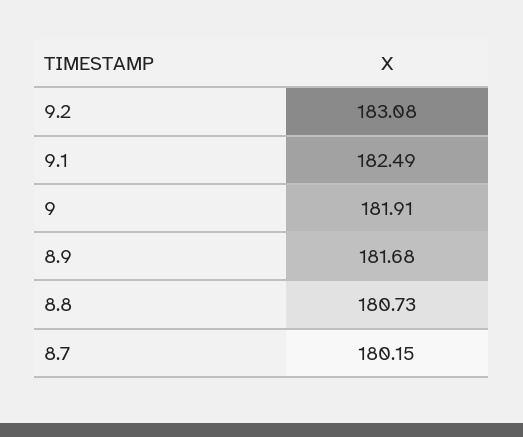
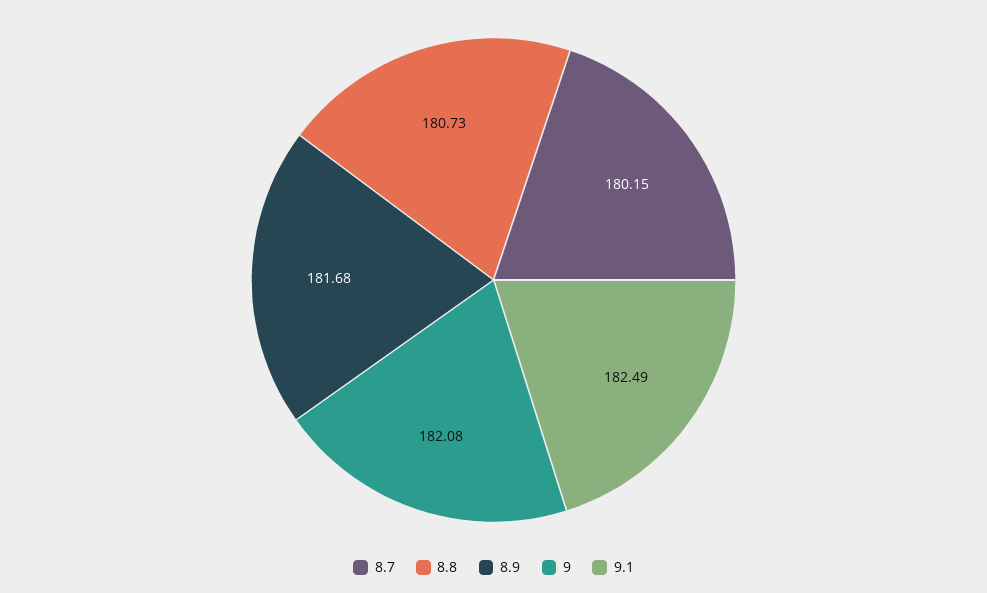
9.2: 183.08 -> none
9: 181.91 -> 182.08

